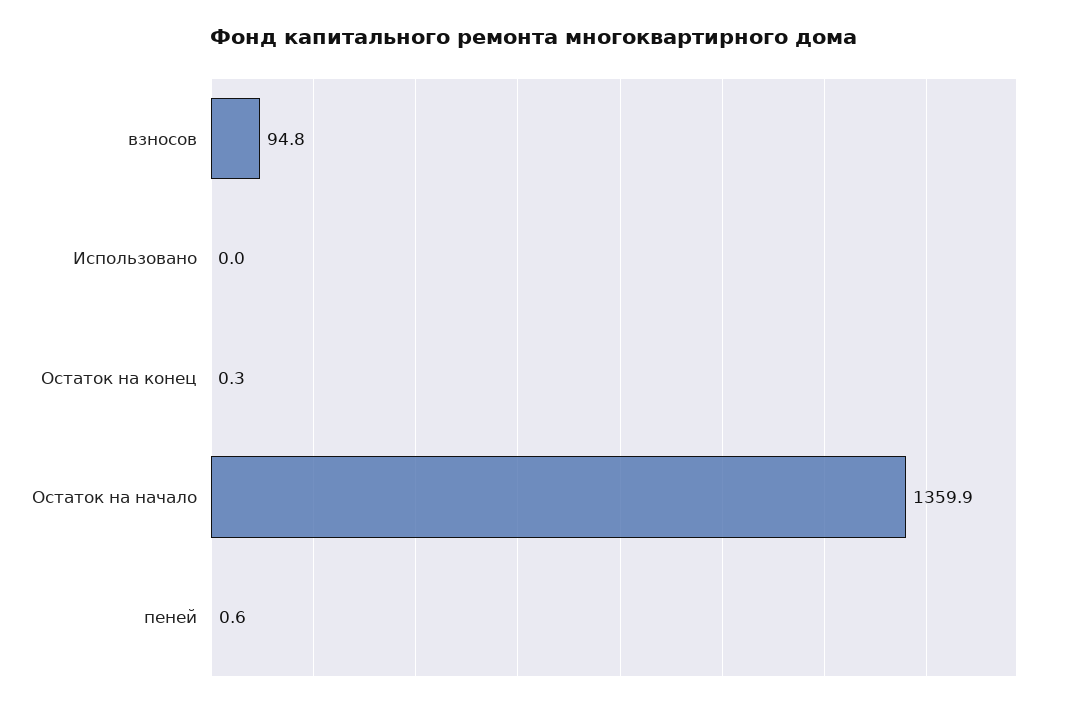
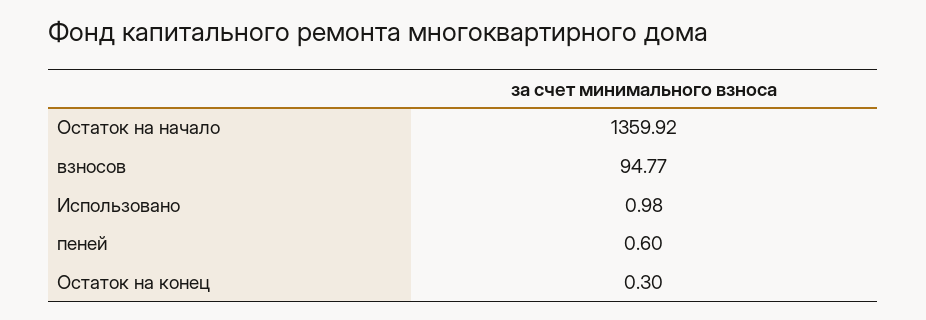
Использовано: 0 -> 0.98

